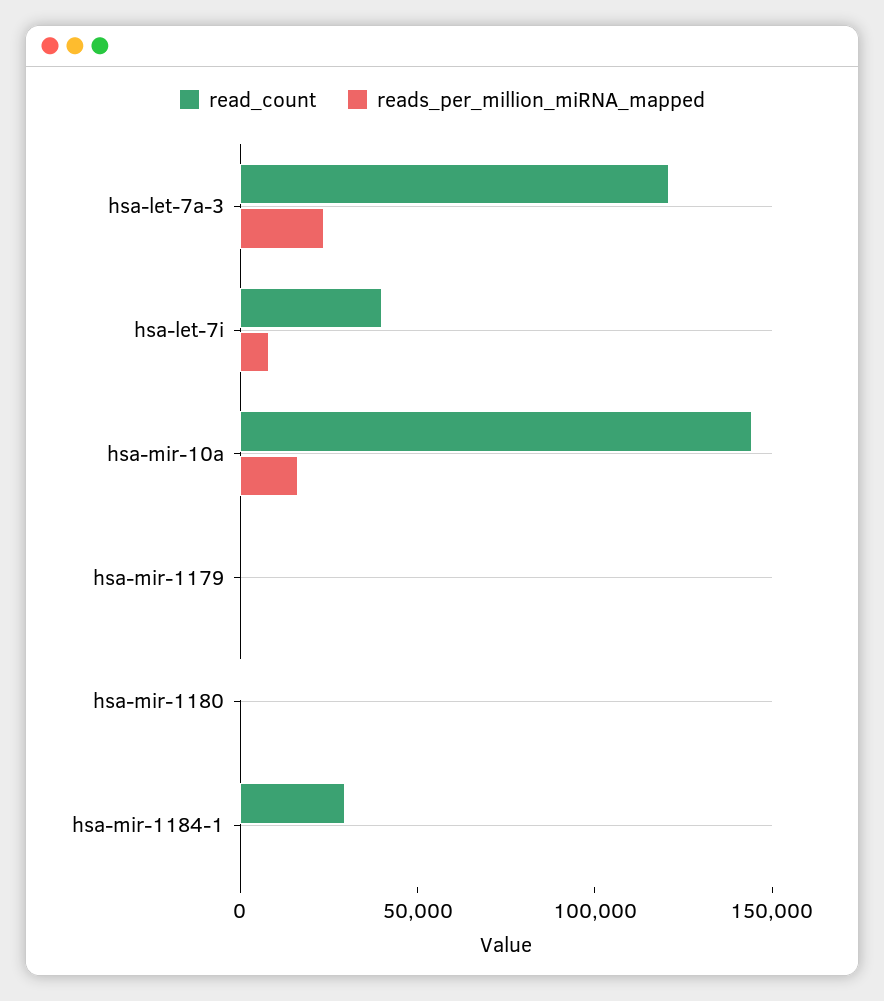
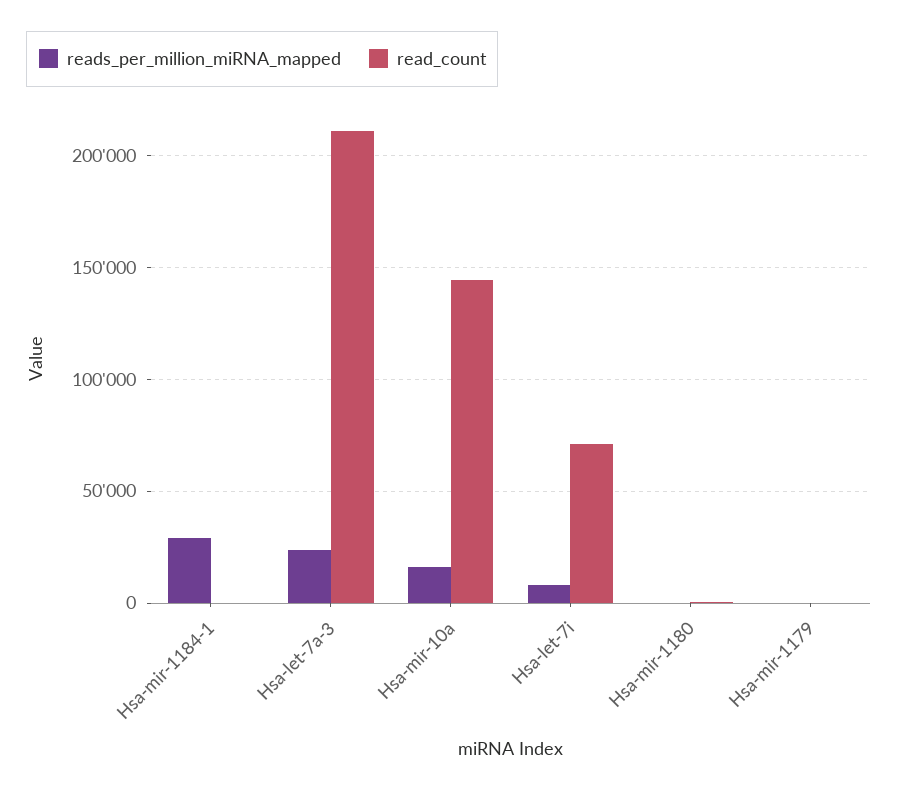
read_count, hsa-let-7a-3: 120000 -> 210000
read_count, hsa-let-7i: 40000 -> 70000
read_count, hsa-mir-1184-1: 30000 -> 0
reads_per_million_miRNA_mapped, hsa-mir-1184-1: 0 -> 30000

